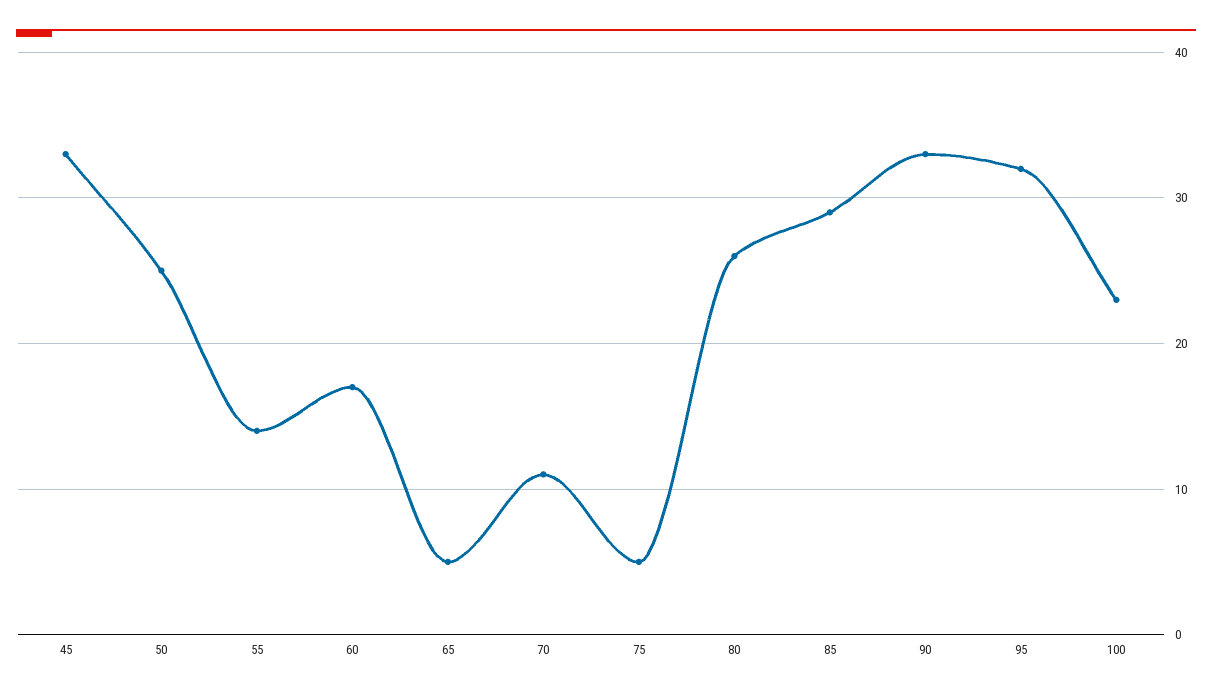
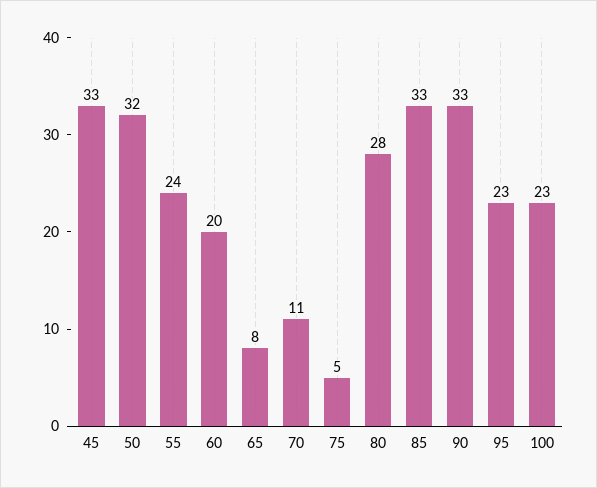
50: 25 -> 32
55: 14 -> 24
60: 17 -> 20
65: 5 -> 8
80: 26 -> 28
85: 29 -> 33
95: 32 -> 23

